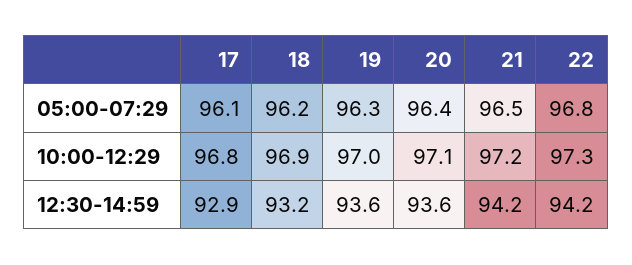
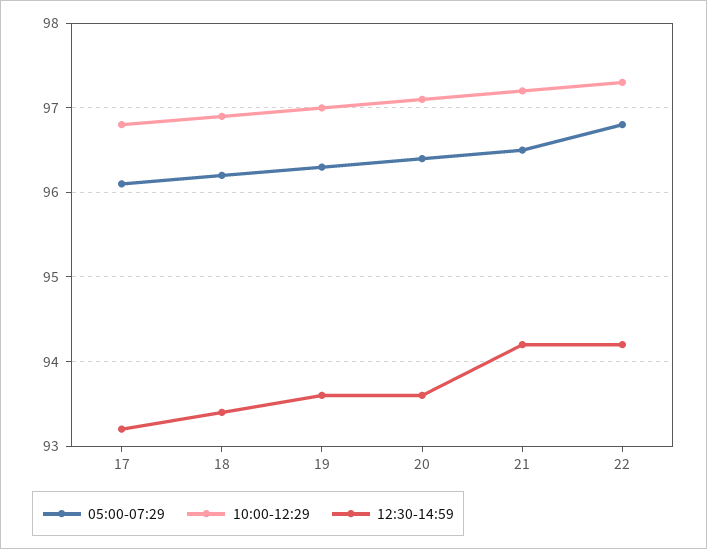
12:30-14:59, 17: 92.9 -> 93.2
12:30-14:59, 18: 93.2 -> 93.4

